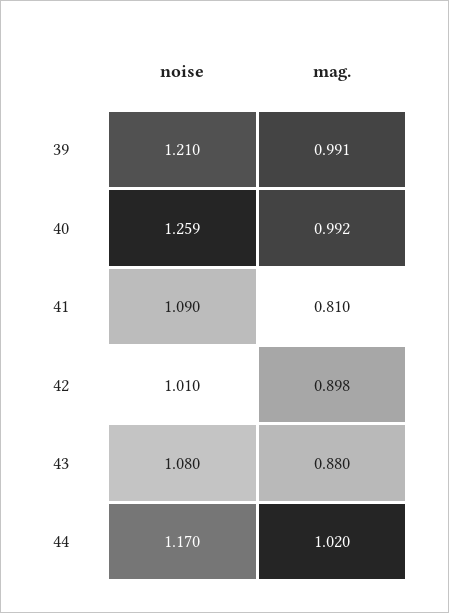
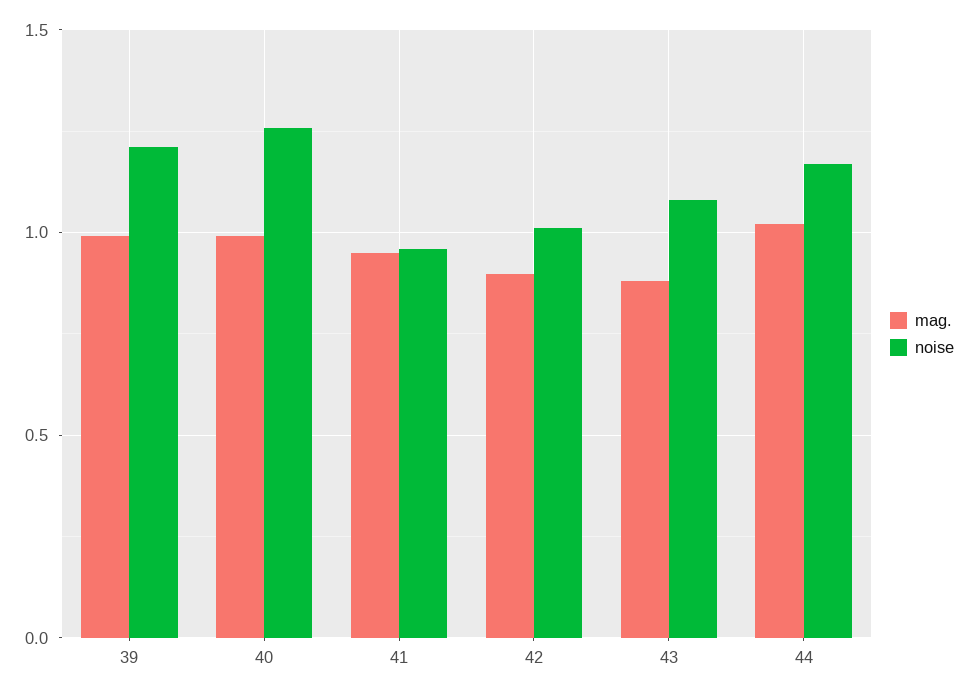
noise, 41: 1.09 -> 0.95
mag., 41: 0.81 -> 0.95

